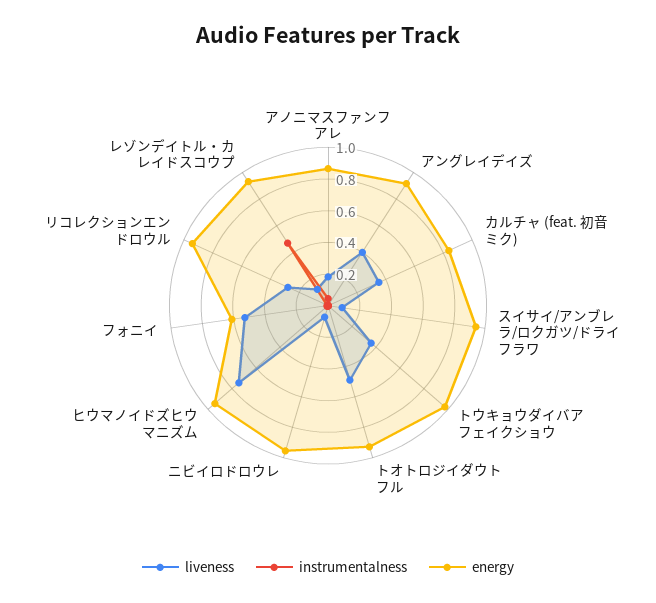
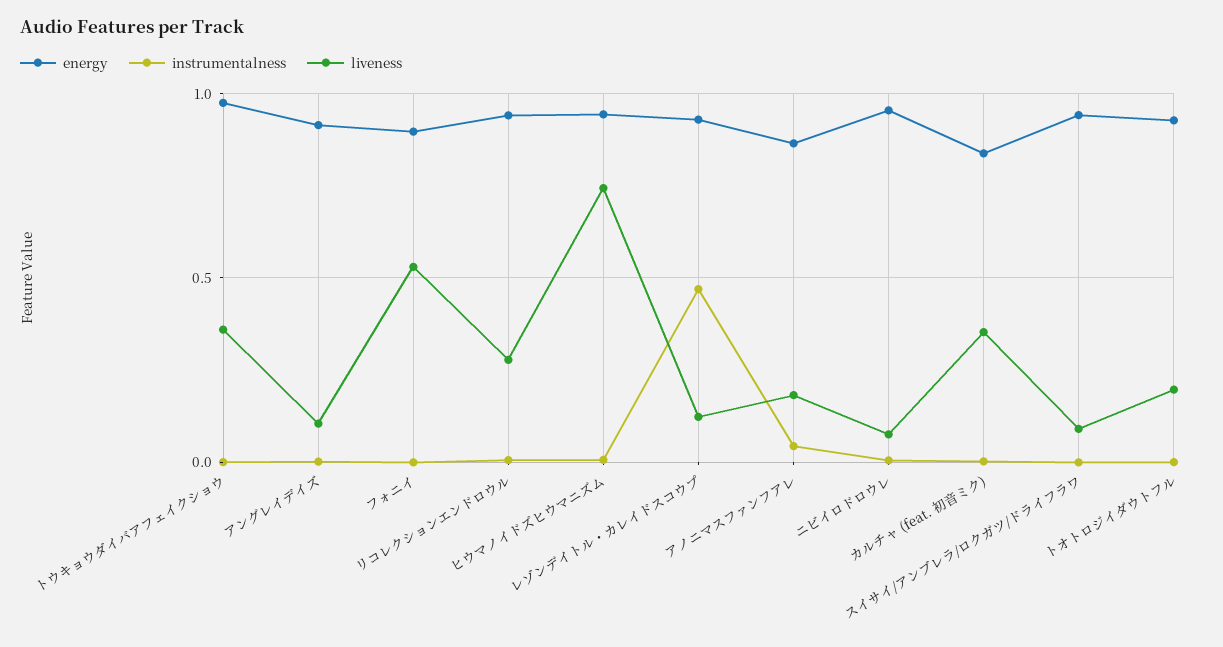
liveness, アングレイデイズ: 0.4 -> 0.1
liveness, トオトロジイダウトフル: 0.5 -> 0.2
energy, フォニイ: 0.6 -> 0.9

